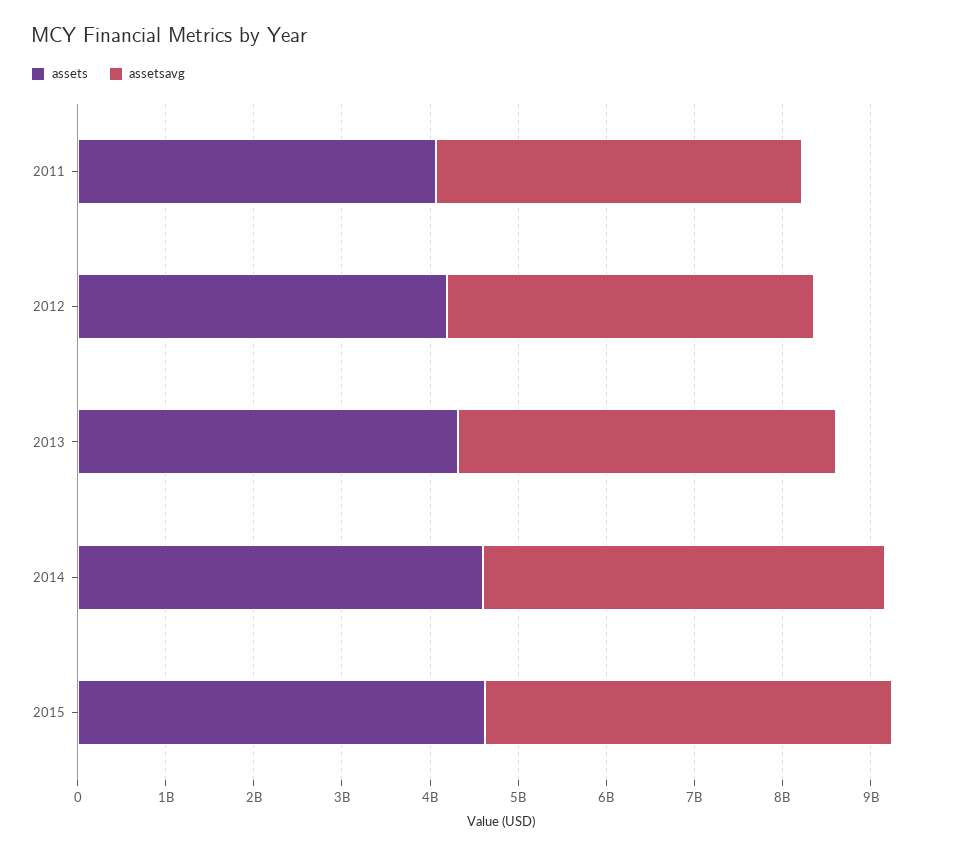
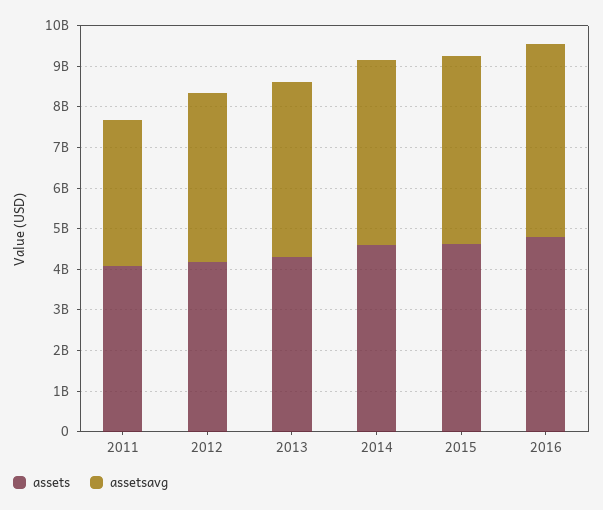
assetsavg, 2011: 4200000000 -> 3600000000
assets, 2016: none -> 4800000000
assetsavg, 2016: none -> 4800000000

